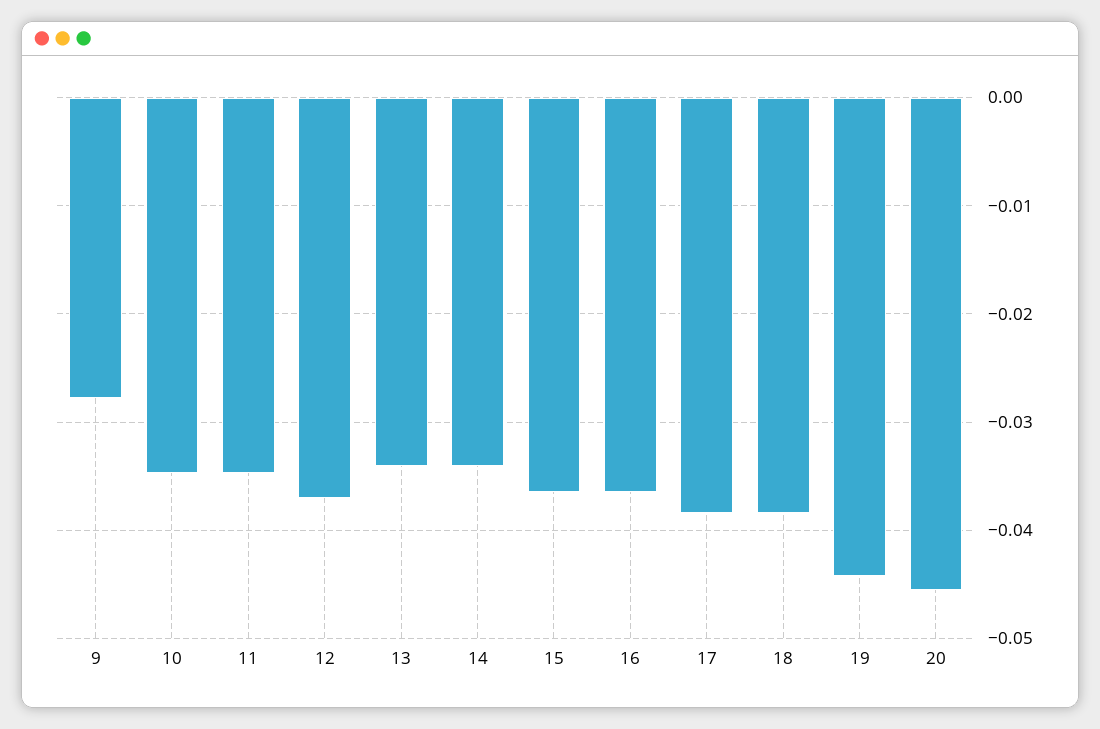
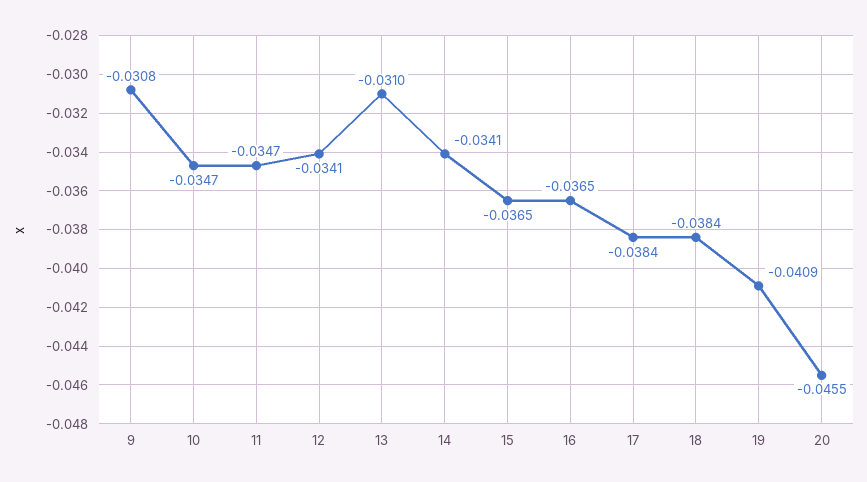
9: -0.028 -> -0.0308
12: -0.037 -> -0.0341
13: -0.034 -> -0.031
19: -0.044 -> -0.0409

